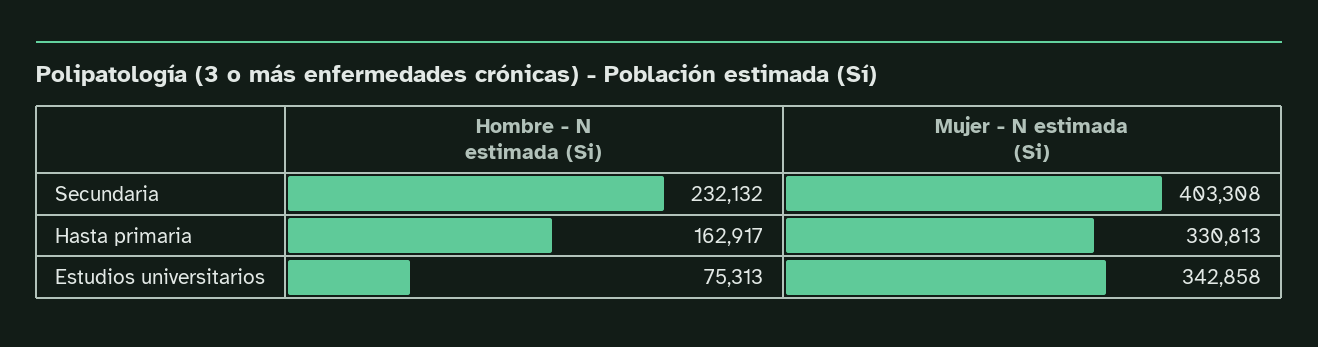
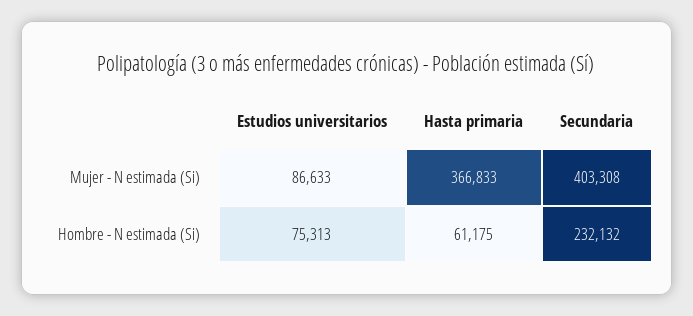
Hombre - N estimada (Si), Hasta primaria: 162917 -> 61175
Mujer - N estimada (Si), Hasta primaria: 330813 -> 366833
Mujer - N estimada (Si), Estudios universitarios: 342858 -> 86633

